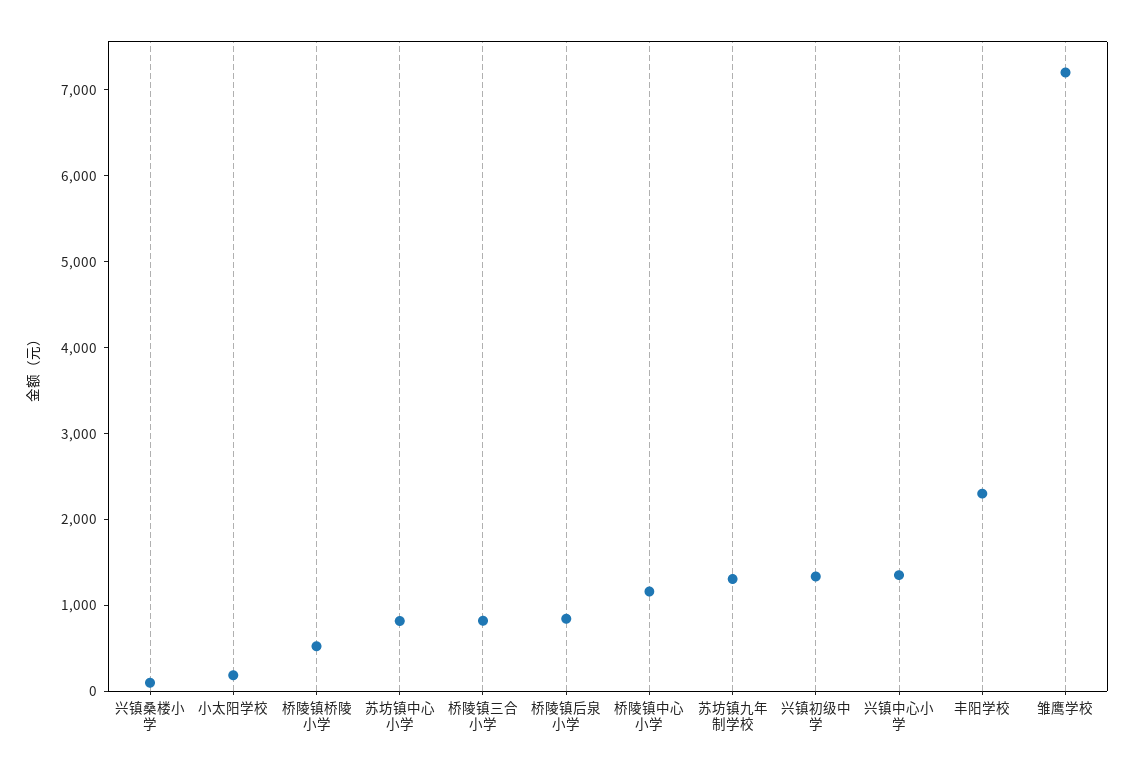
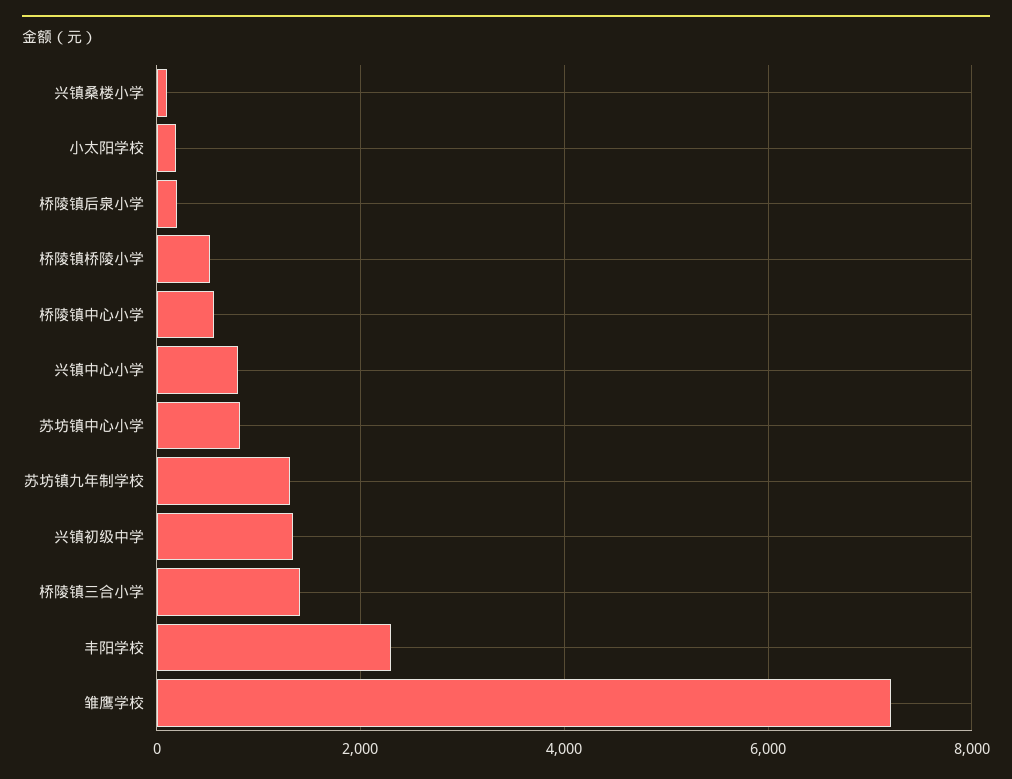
桥陵镇三合小学: 800 -> 1400
桥陵镇后泉小学: 800 -> 200
桥陵镇中心小学: 1200 -> 600
兴镇中心小学: 1400 -> 800

